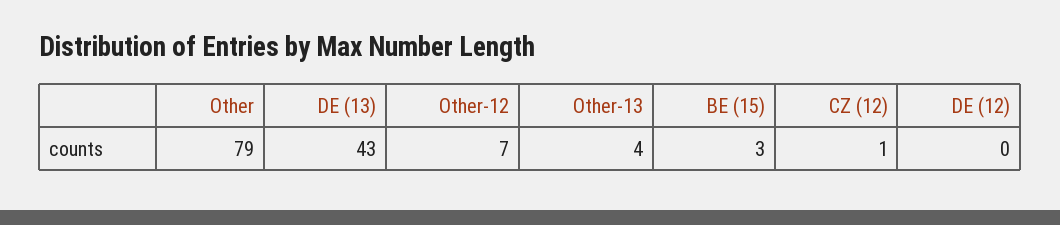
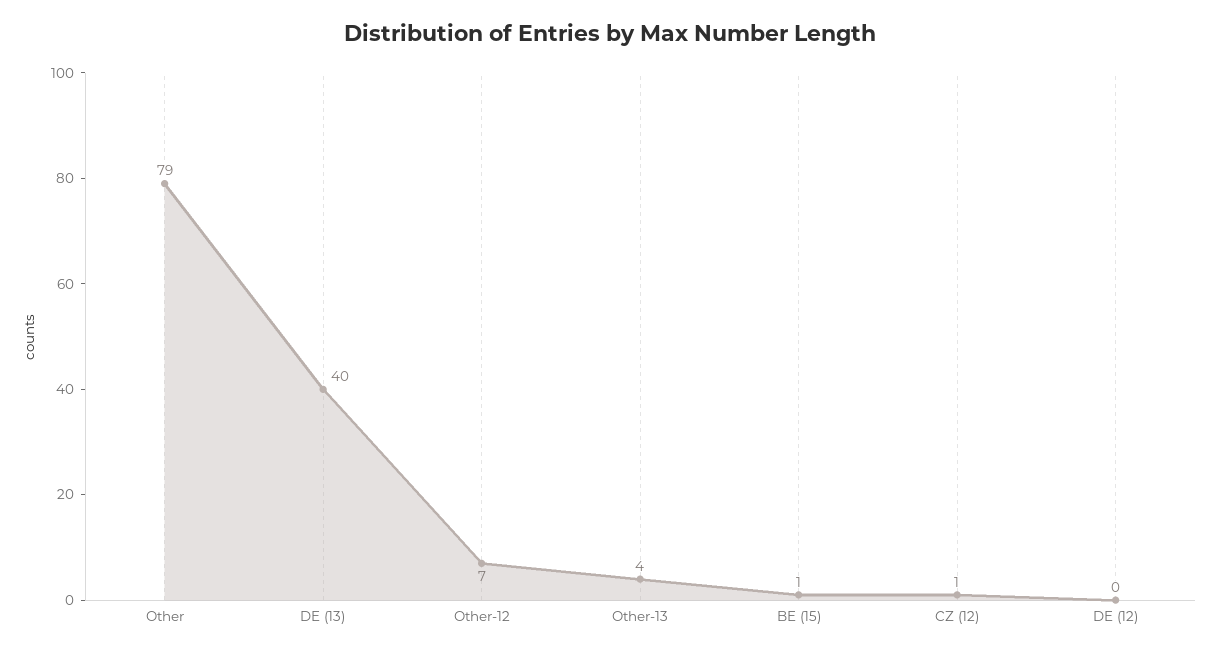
DE (13): 43 -> 40
BE (15): 3 -> 1

